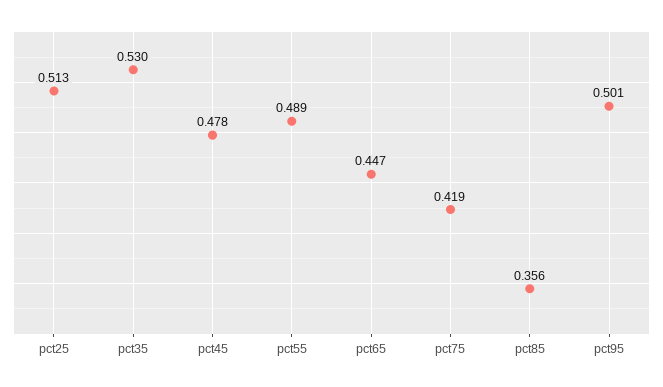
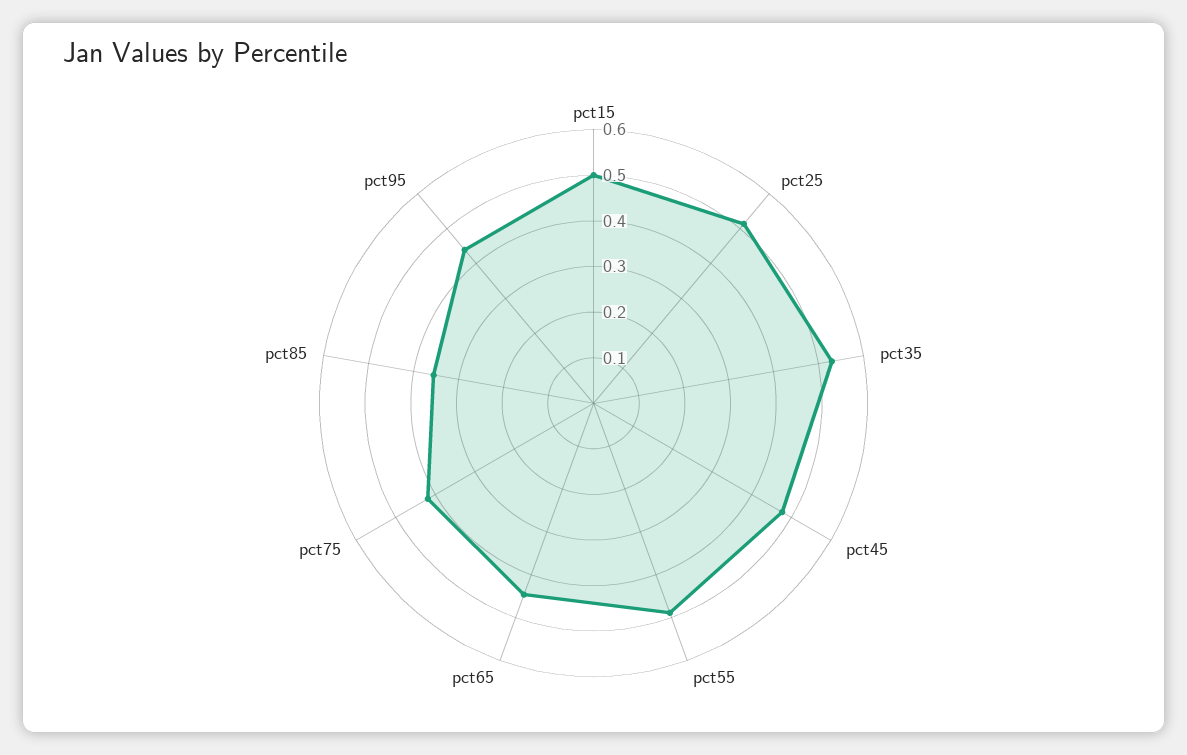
pct95: 0.501 -> 0.44
pct15: none -> 0.5

